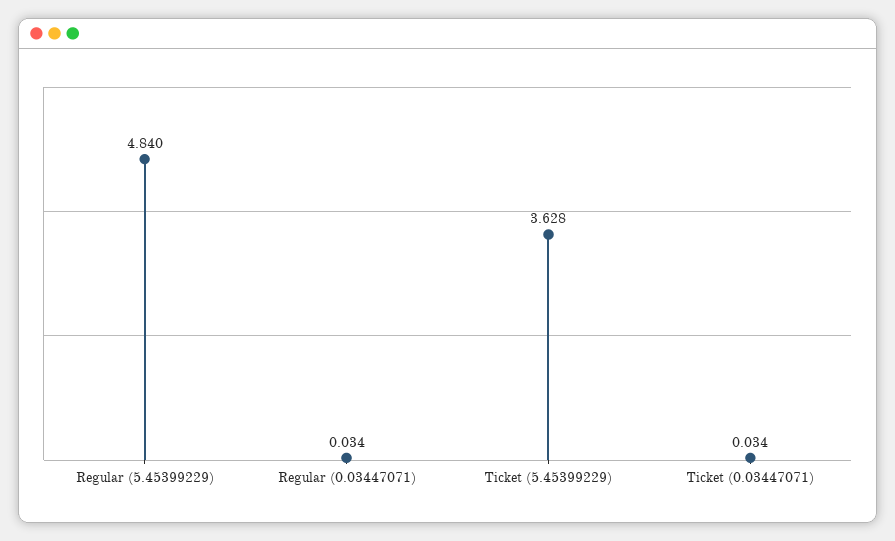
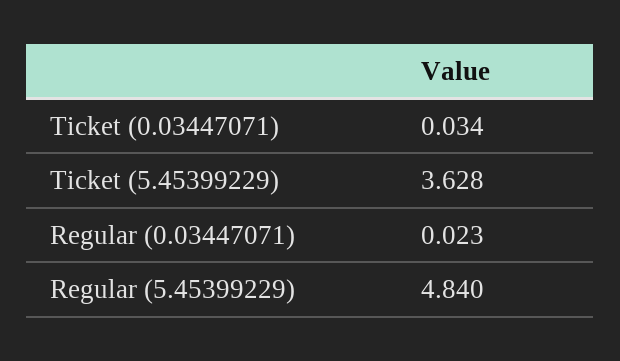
Regular (0.03447071): 0.034 -> 0.023

